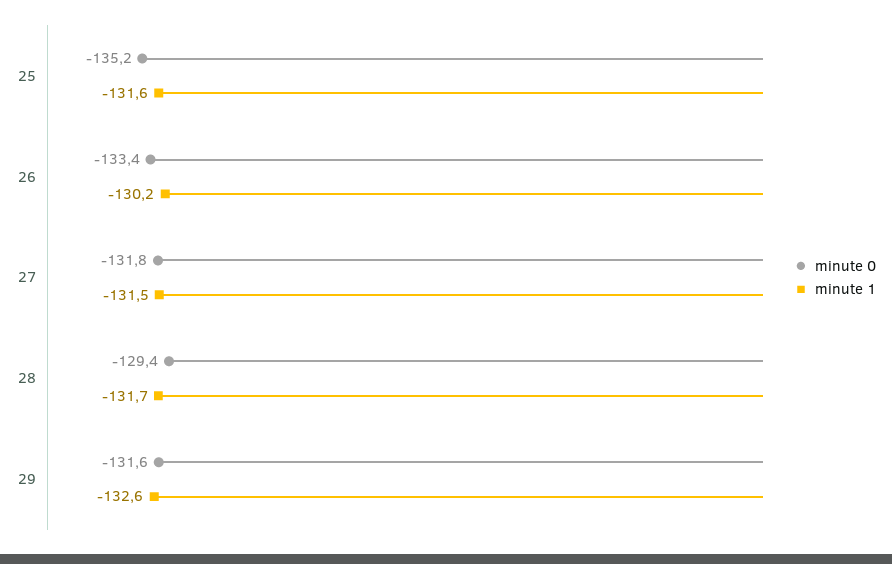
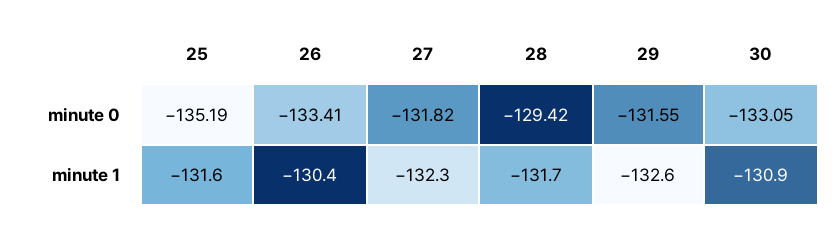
minute 1, 26: -130.2 -> -130.4
minute 1, 27: -131.5 -> -132.3
minute 0, 30: none -> -133.05
minute 1, 30: none -> -130.9

